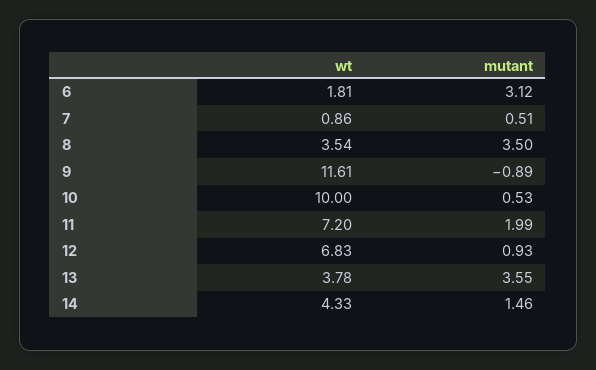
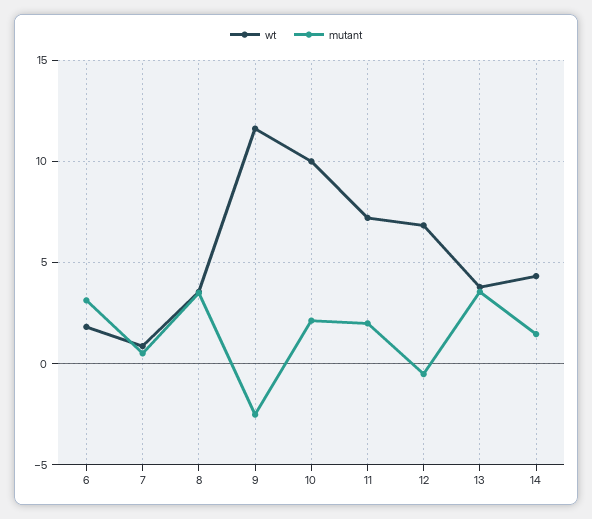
mutant, 9: -0.89 -> -2.5
mutant, 10: 0.53 -> 2
mutant, 12: 0.93 -> -0.5

